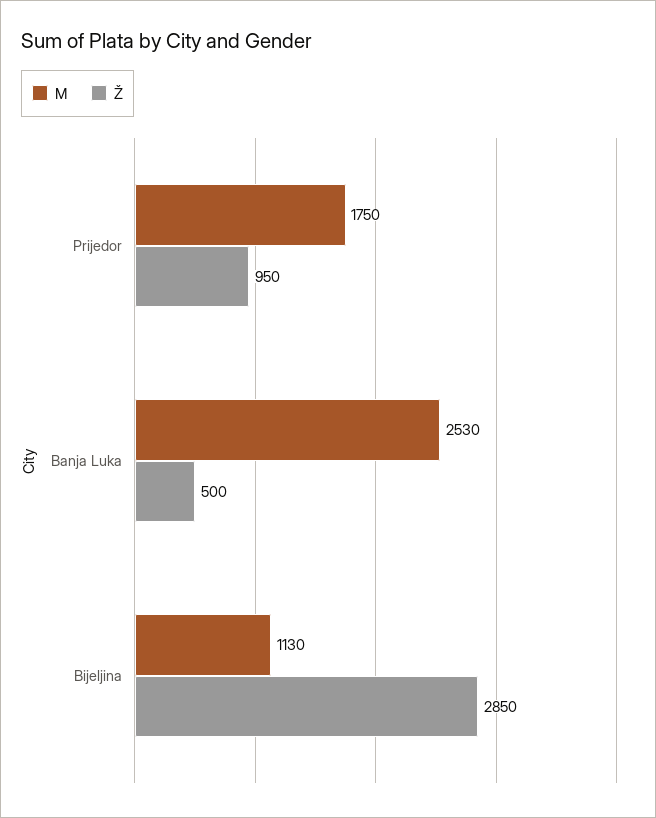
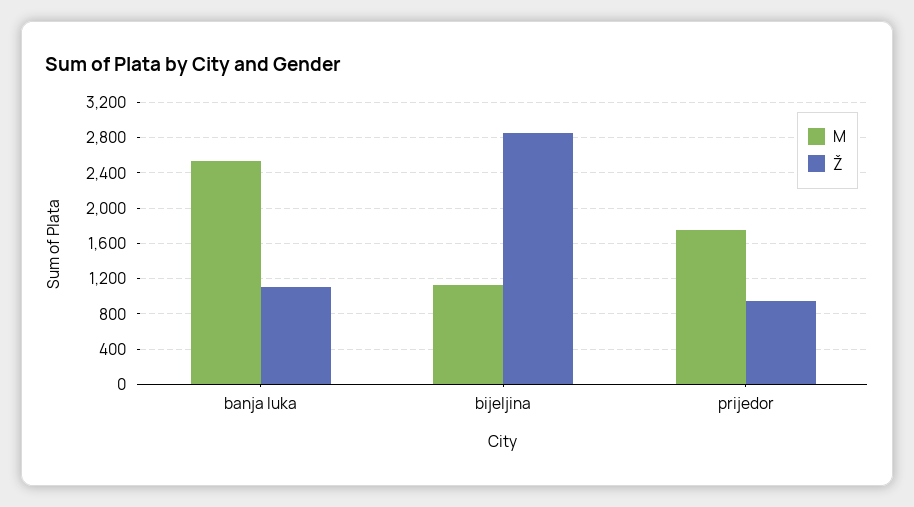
Ž, Banja Luka: 500 -> 1100

